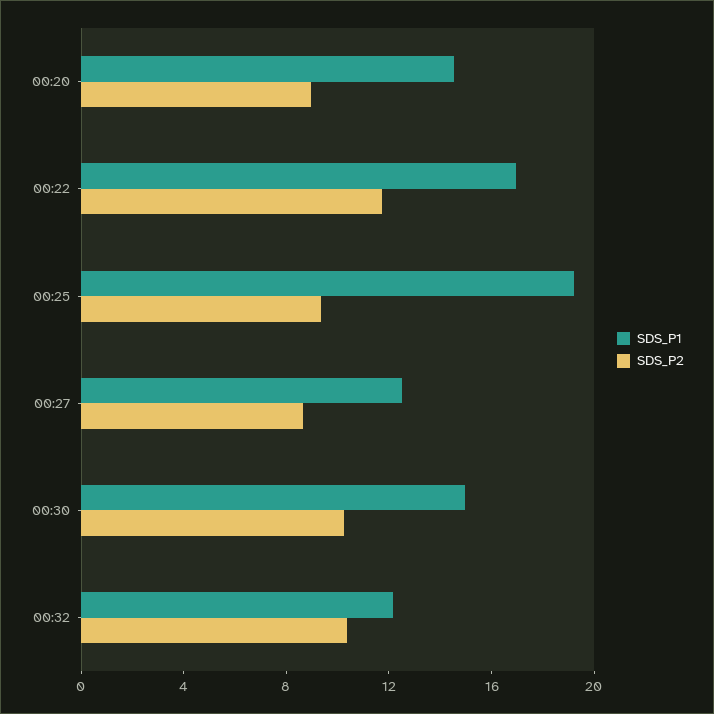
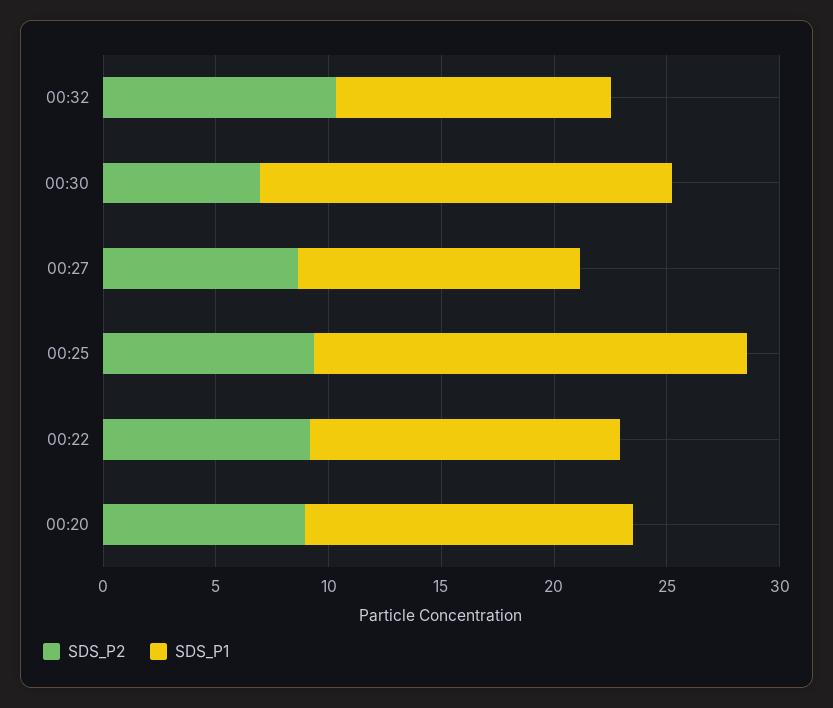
SDS_P1, 00:22: 17 -> 14
SDS_P2, 00:22: 12 -> 9
SDS_P1, 00:30: 15 -> 18
SDS_P2, 00:30: 10 -> 7

